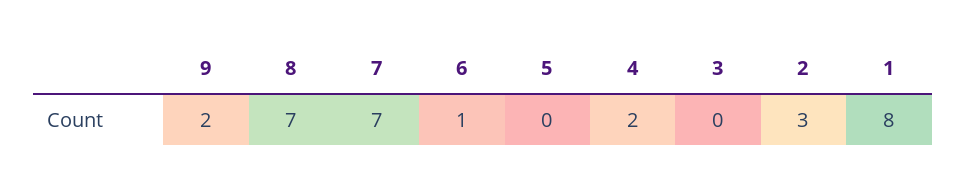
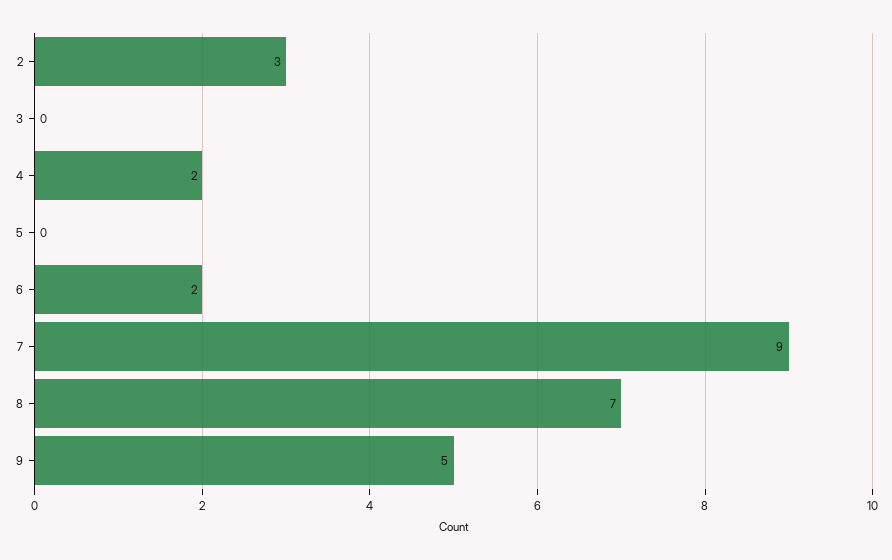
9: 2 -> 5
7: 7 -> 9
6: 1 -> 2
1: 8 -> none

